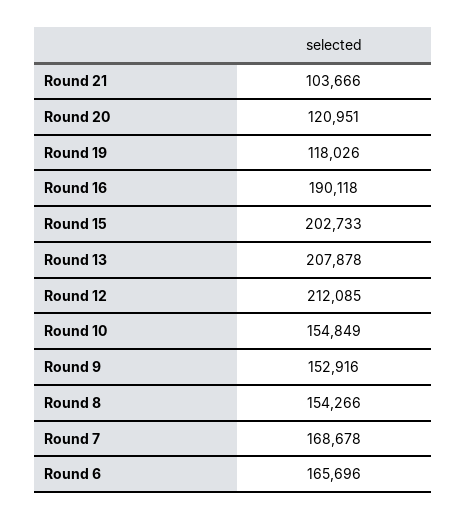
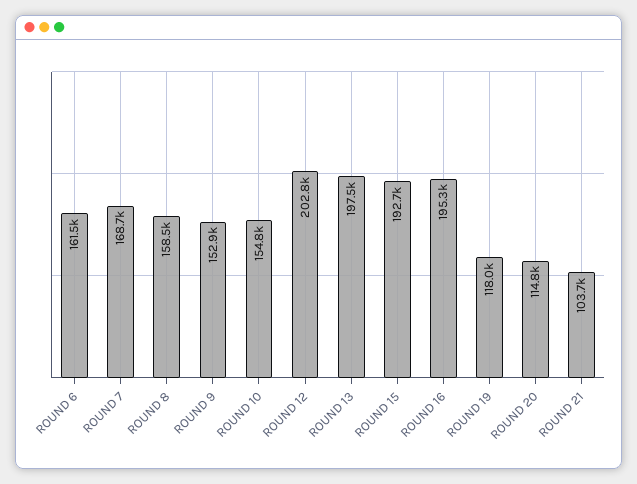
Round 20: 120951 -> 114800
Round 16: 190118 -> 195300
Round 15: 202733 -> 192700
Round 13: 207878 -> 197500
Round 12: 212085 -> 202800
Round 8: 154266 -> 158500
Round 6: 165696 -> 161500

